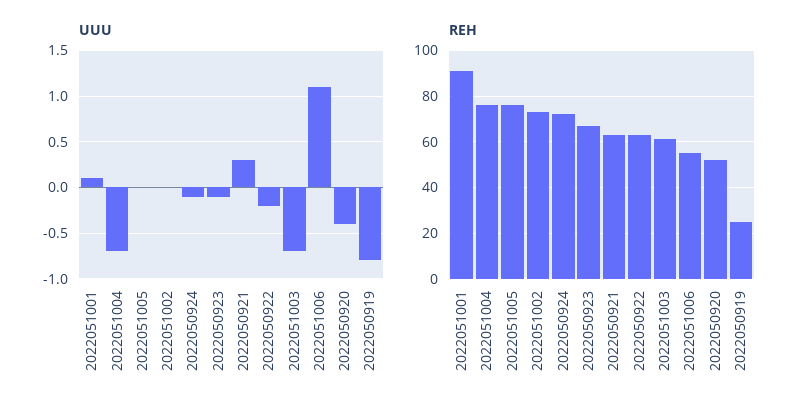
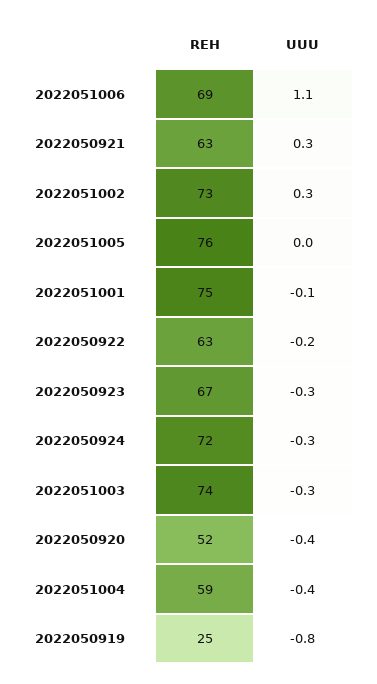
UUU, 2022051001: 0.1 -> -0.1
UUU, 2022051004: -0.7 -> -0.4
UUU, 2022051002: 0 -> 0.3
UUU, 2022050924: -0.1 -> -0.3
UUU, 2022050923: -0.1 -> -0.3
UUU, 2022051003: -0.7 -> -0.3
REH, 2022051001: 90 -> 75
REH, 2022051004: 75 -> 59
REH, 2022051003: 60 -> 74
REH, 2022051006: 55 -> 69

